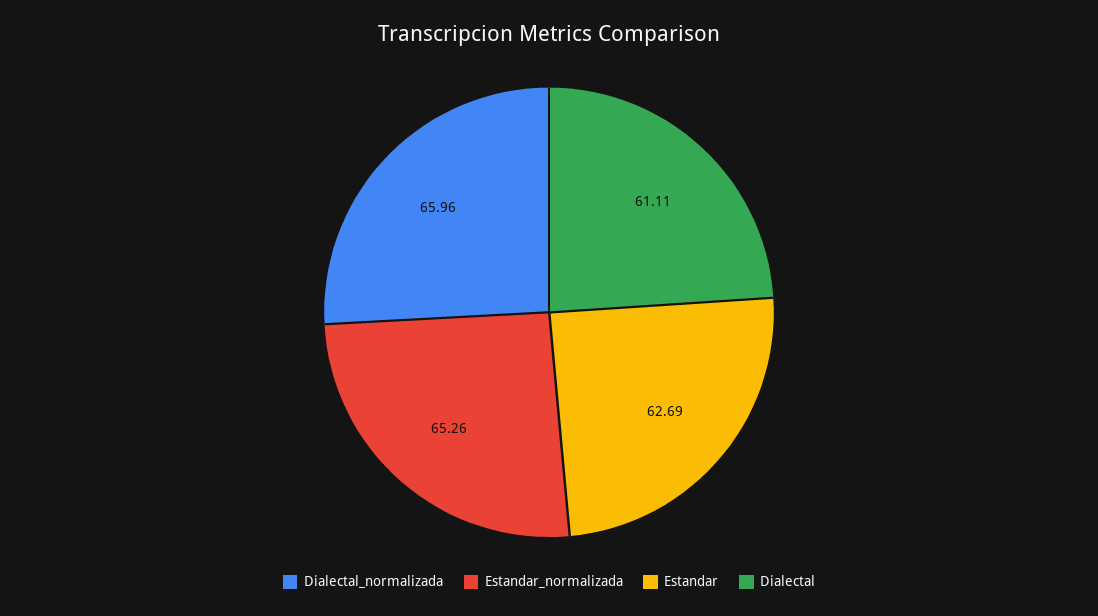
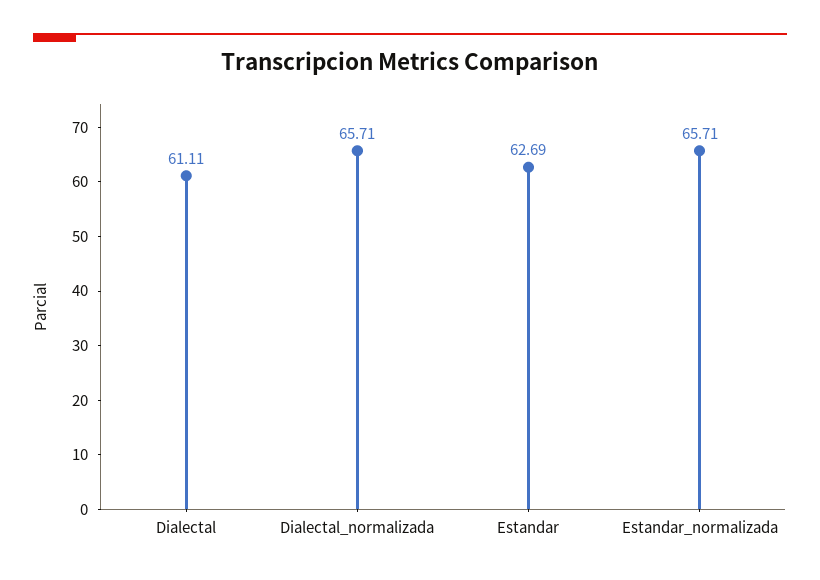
Dialectal_normalizada: 65.96 -> 65.71
Estandar_normalizada: 65.26 -> 65.71

